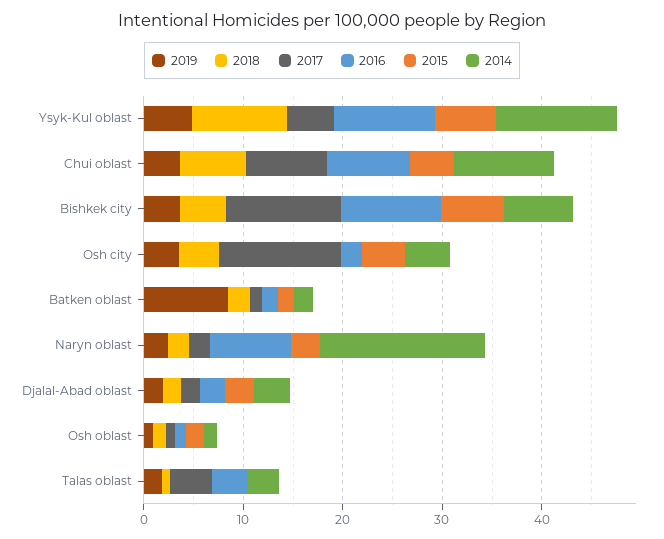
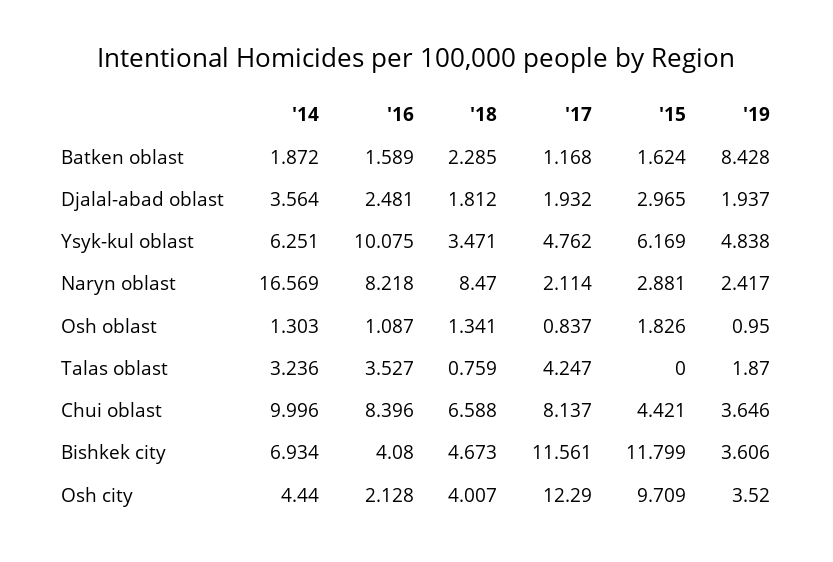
2018, Ysyk-Kul oblast: 10 -> 3.471
2014, Ysyk-Kul oblast: 12 -> 6.251
2016, Bishkek city: 10 -> 4.08
2015, Bishkek city: 6 -> 11.799
2015, Osh city: 4 -> 9.709
2018, Naryn oblast: 2 -> 8.47

